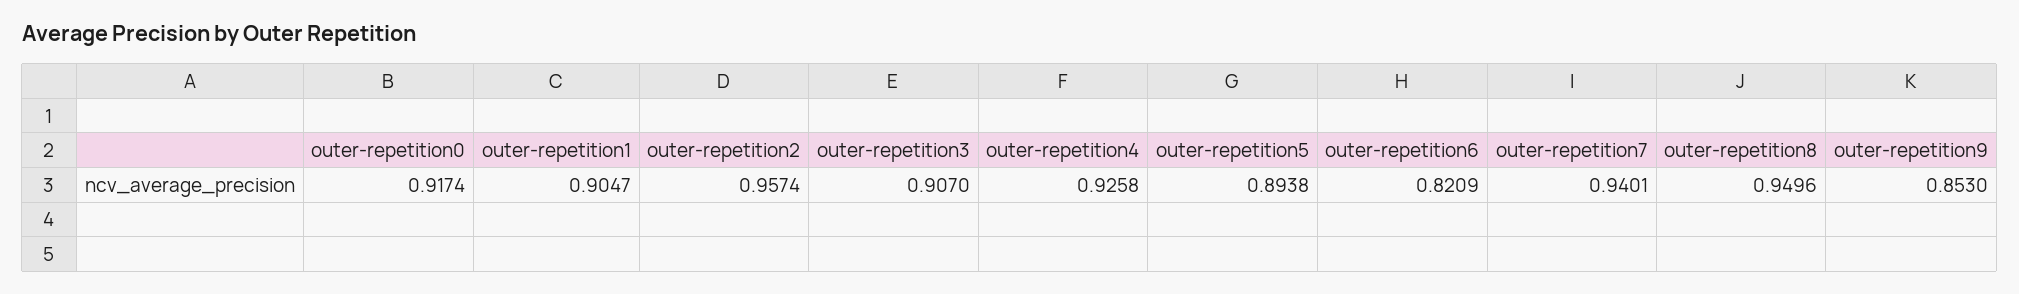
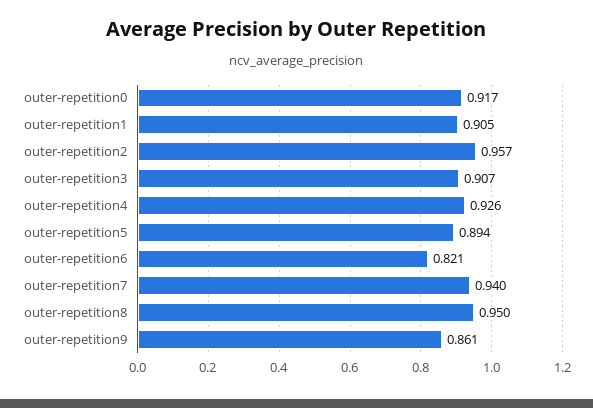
outer-repetition9: 0.853 -> 0.861

